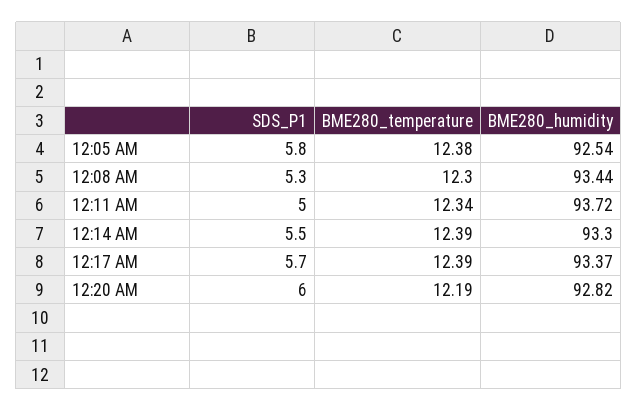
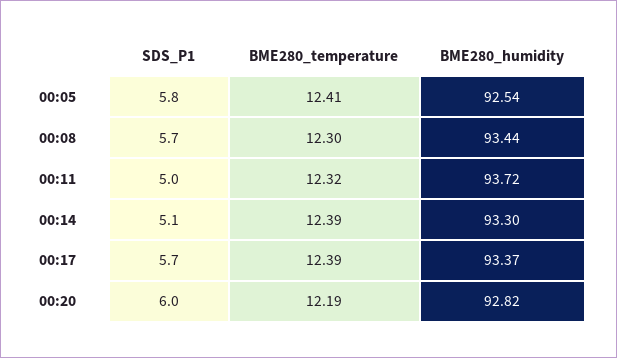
BME280_temperature, 12:05 AM: 12.38 -> 12.41
SDS_P1, 12:08 AM: 5.3 -> 5.7
BME280_temperature, 12:11 AM: 12.34 -> 12.32
SDS_P1, 12:14 AM: 5.5 -> 5.1

